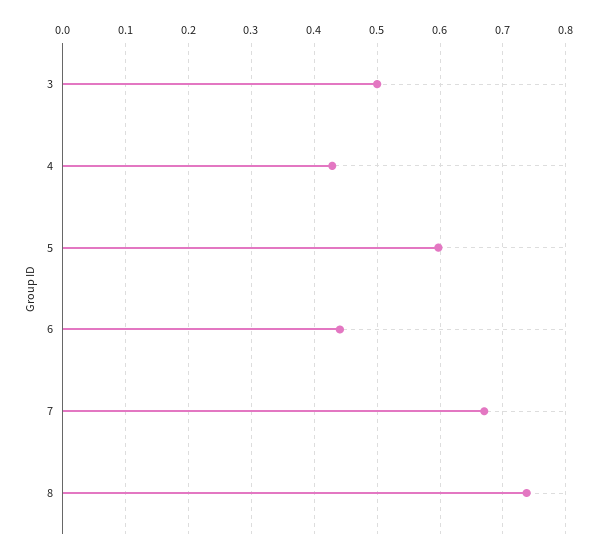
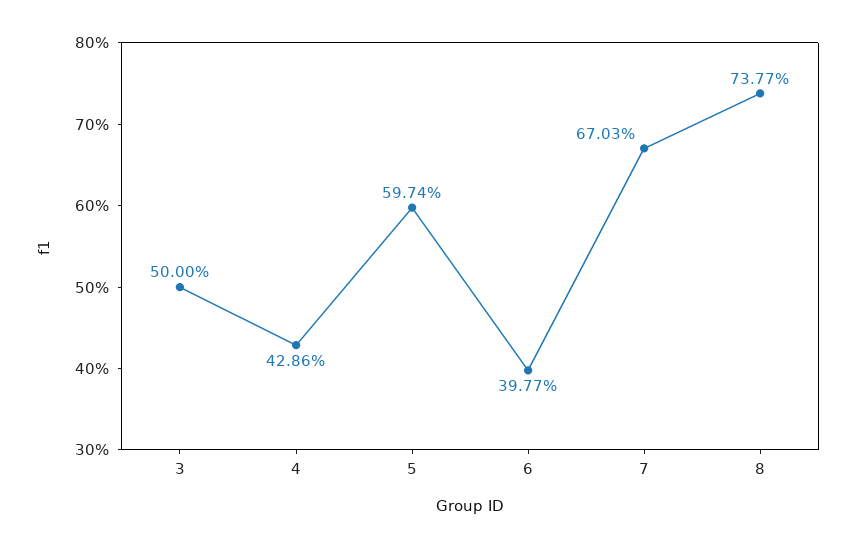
6: 0.44 -> 0.3977

